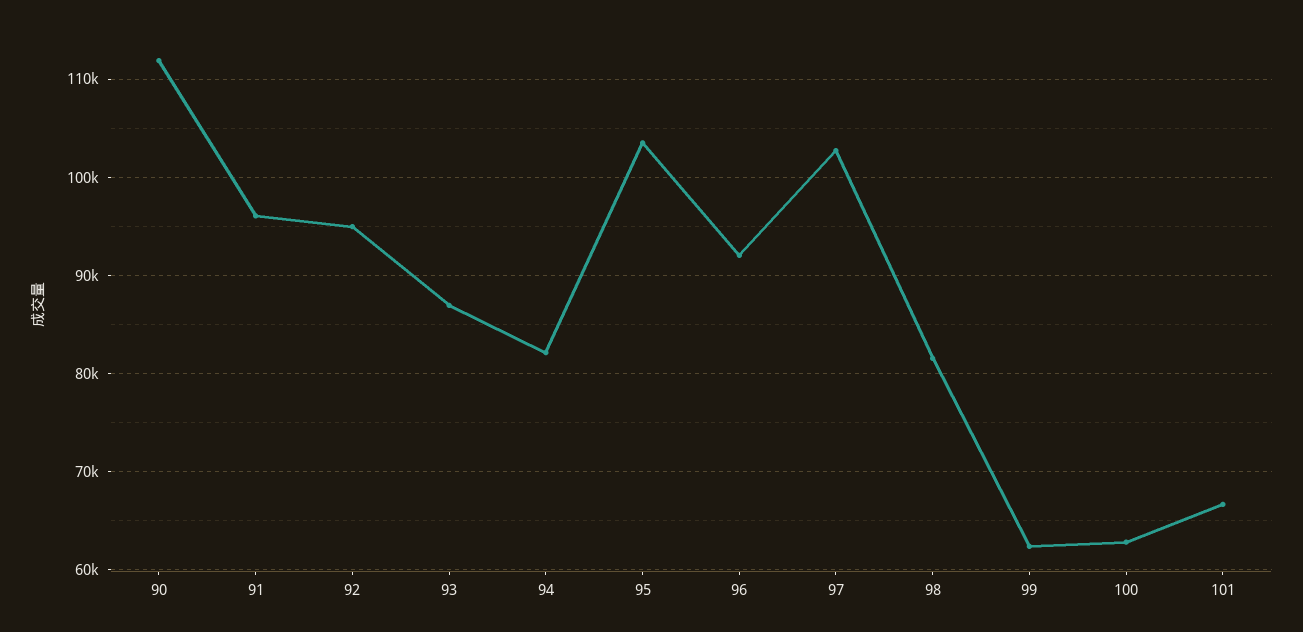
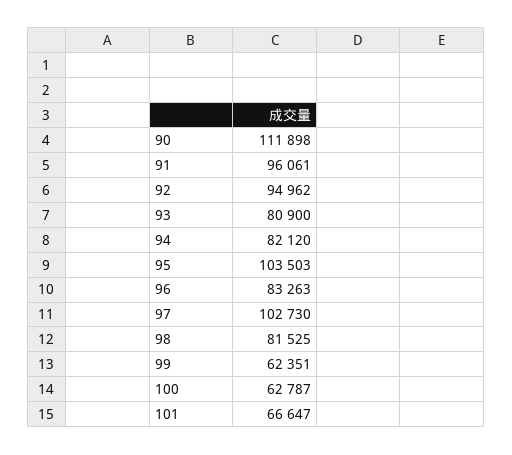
93: 87000 -> 80900
96: 92000 -> 83263

